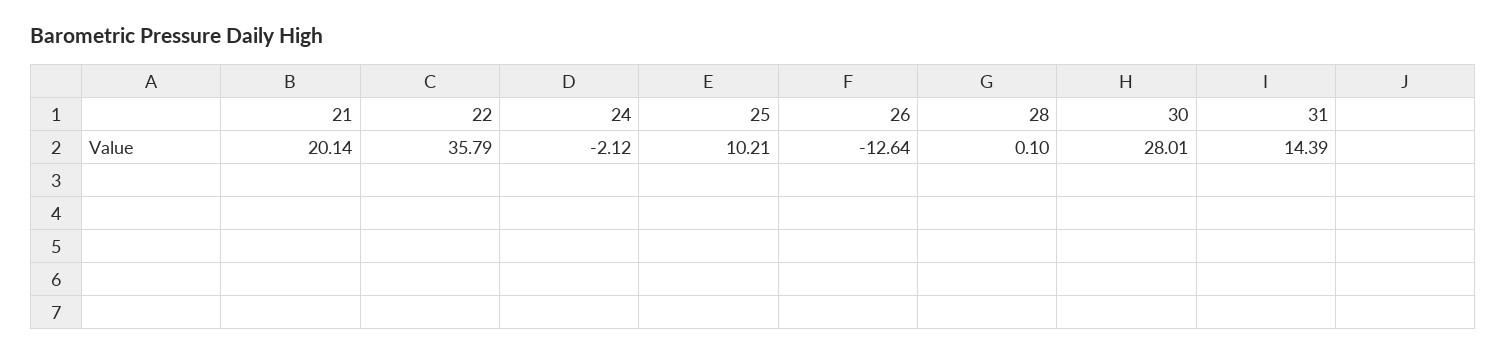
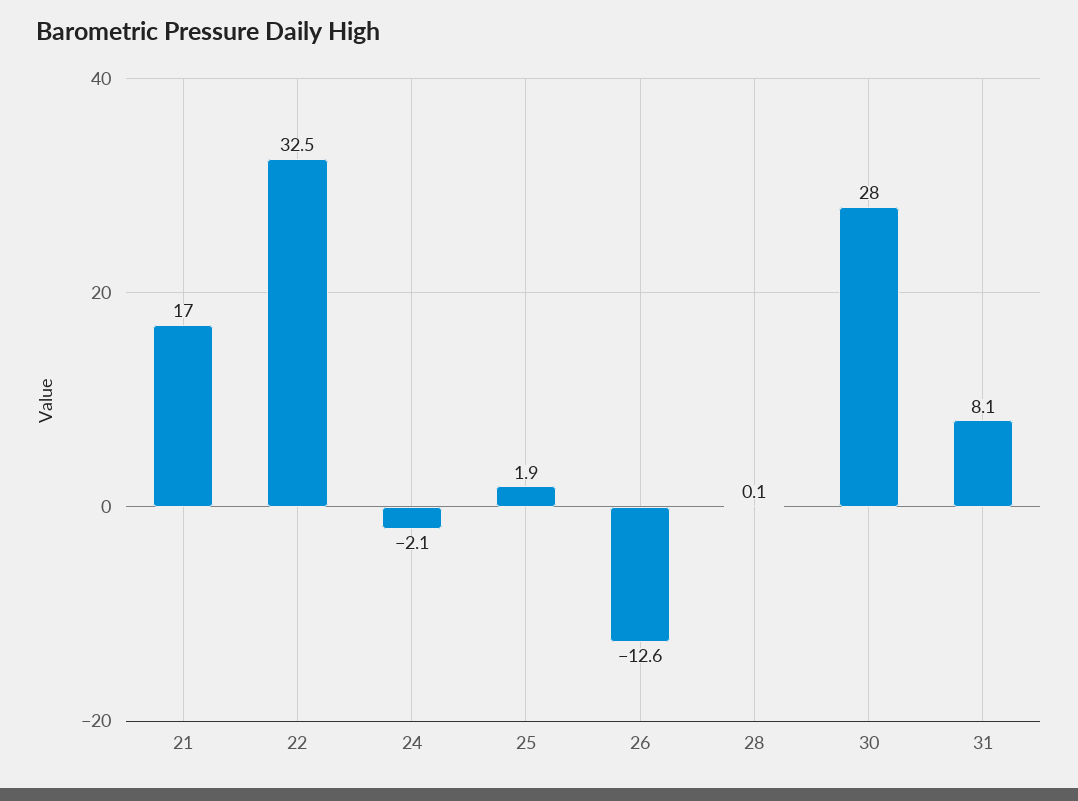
21: 20.14 -> 17
22: 35.79 -> 32.5
25: 10.21 -> 1.9
31: 14.39 -> 8.1

